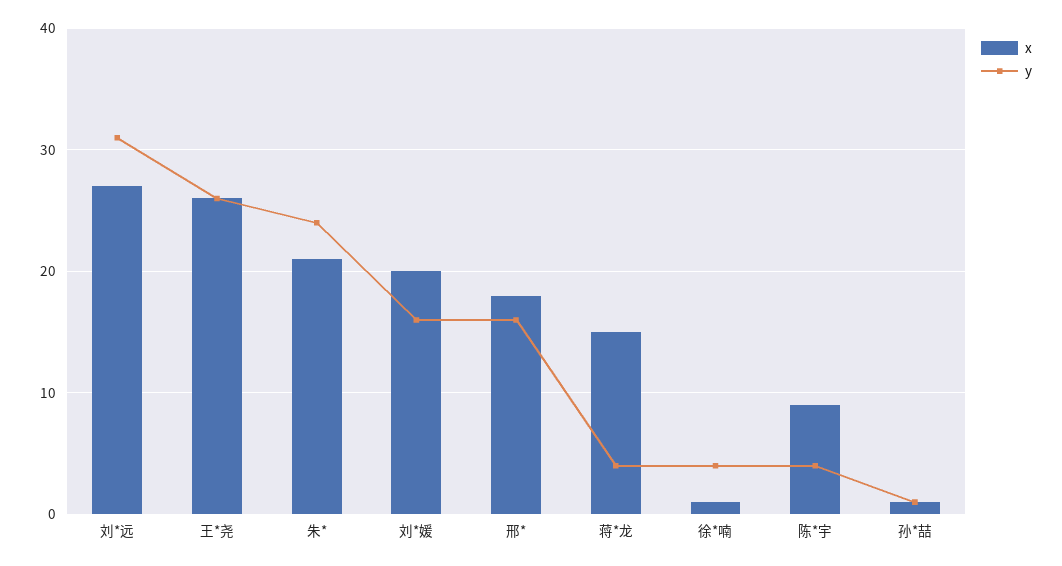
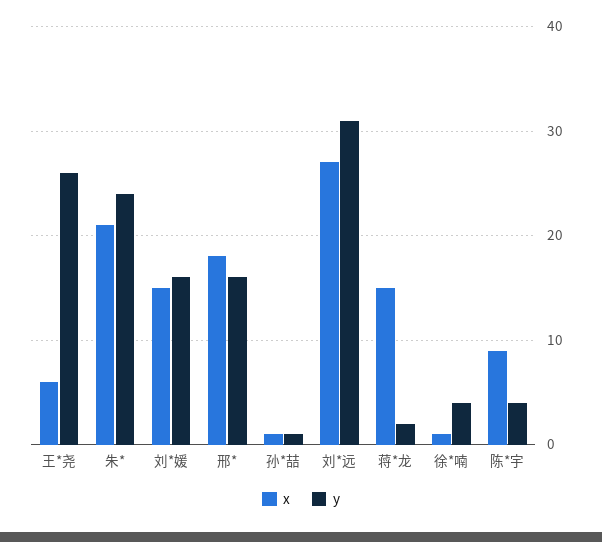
x, 王*尧: 26 -> 6
x, 刘*媛: 20 -> 15
y, 蒋*龙: 4 -> 2

